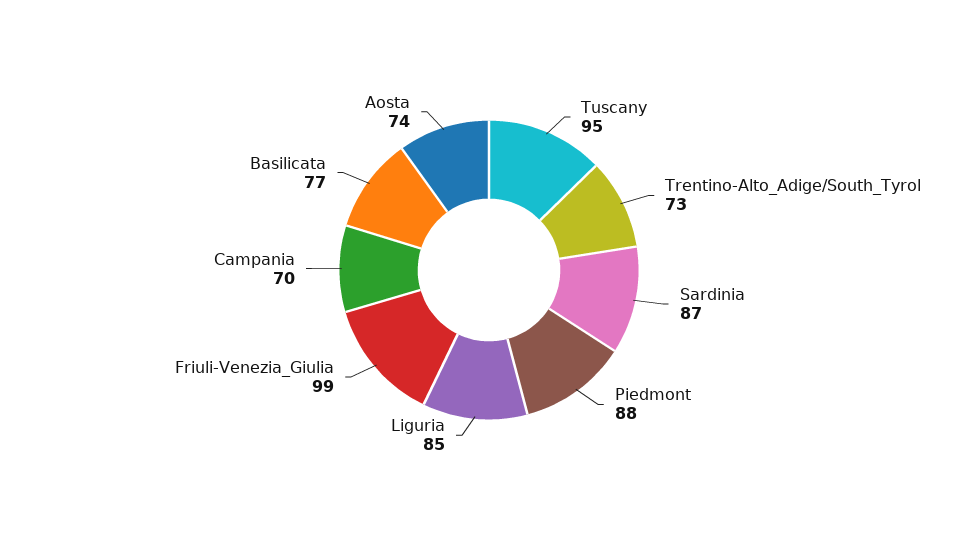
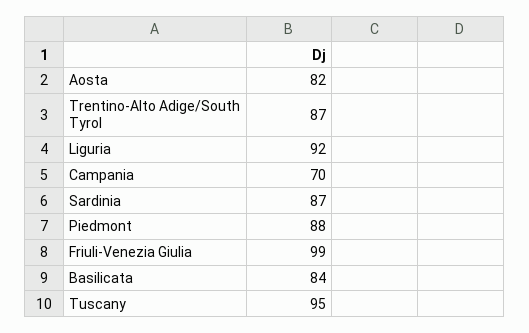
Trentino-Alto_Adige/South_Tyrol: 73 -> 87
Liguria: 85 -> 92
Basilicata: 77 -> 84
Aosta: 74 -> 82

